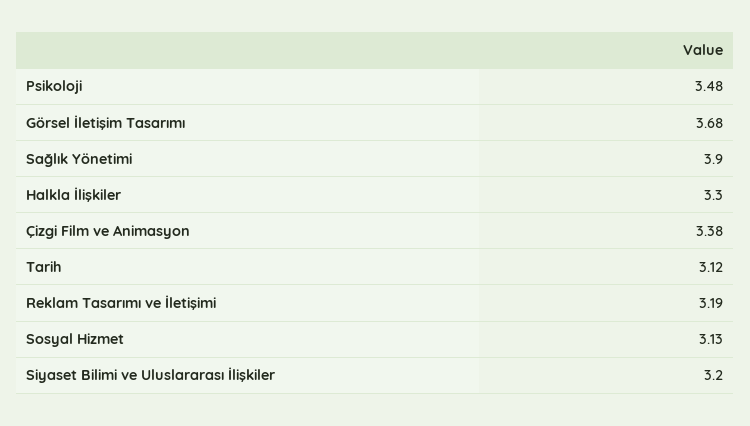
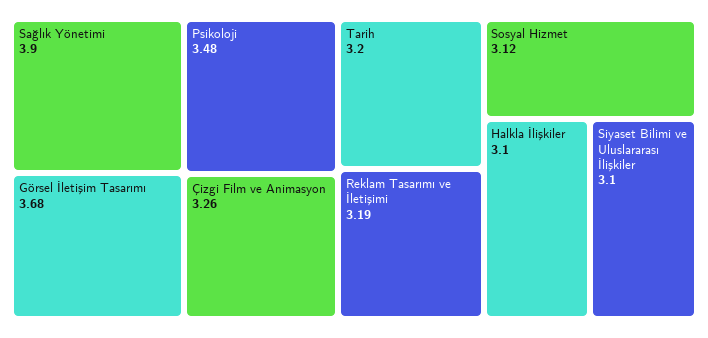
Halkla İlişkiler: 3.3 -> 3.1
Çizgi Film ve Animasyon: 3.38 -> 3.26
Tarih: 3.12 -> 3.2
Sosyal Hizmet: 3.13 -> 3.12
Siyaset Bilimi ve Uluslararası İlişkiler: 3.2 -> 3.1

